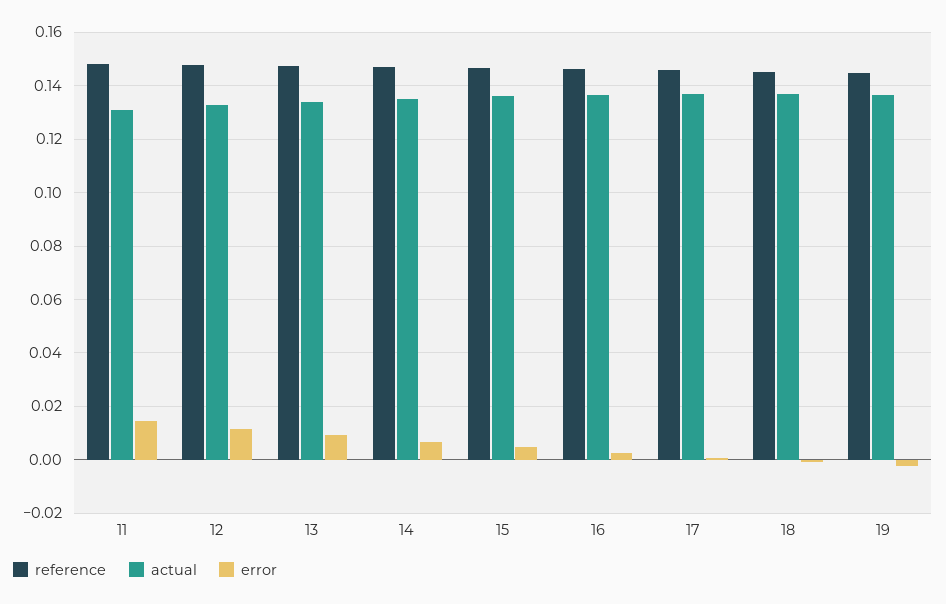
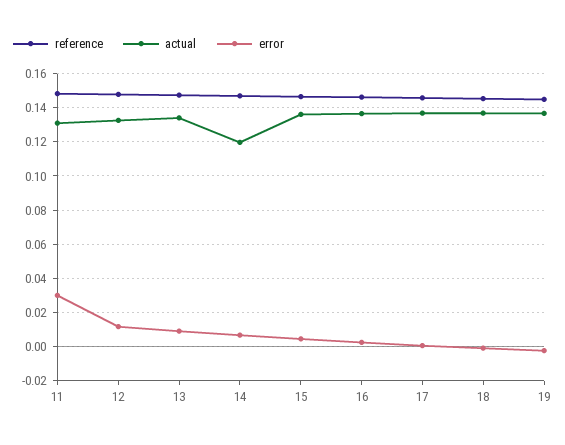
error, 11: 0.015 -> 0.03
actual, 14: 0.135 -> 0.12

